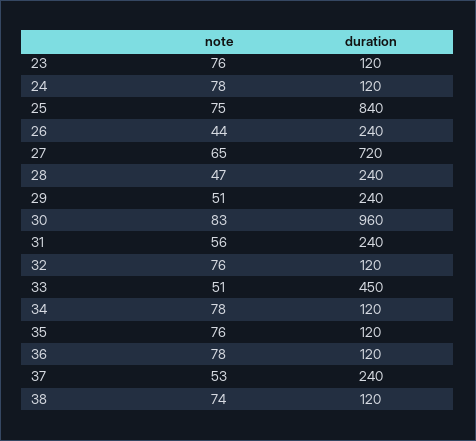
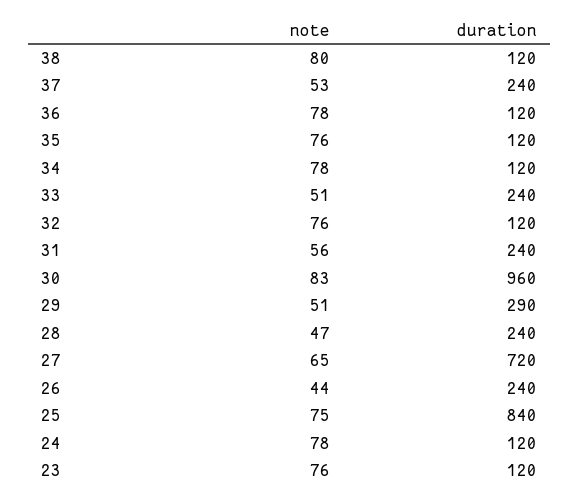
duration, 29: 240 -> 290
duration, 33: 450 -> 240
note, 38: 74 -> 80

